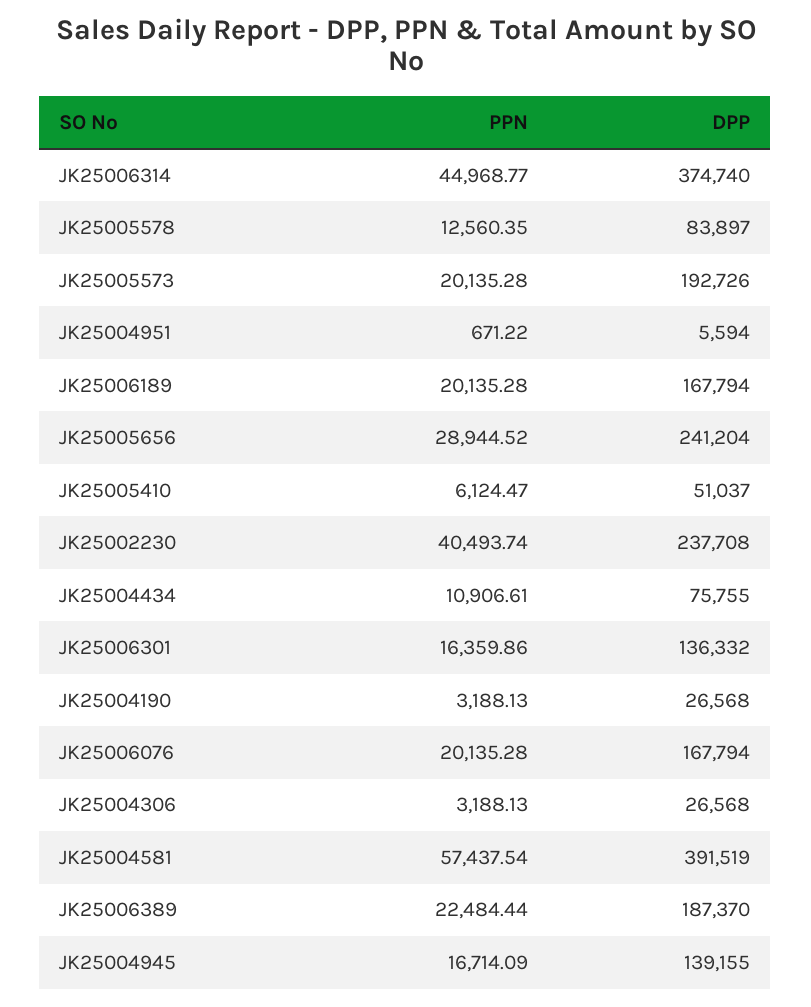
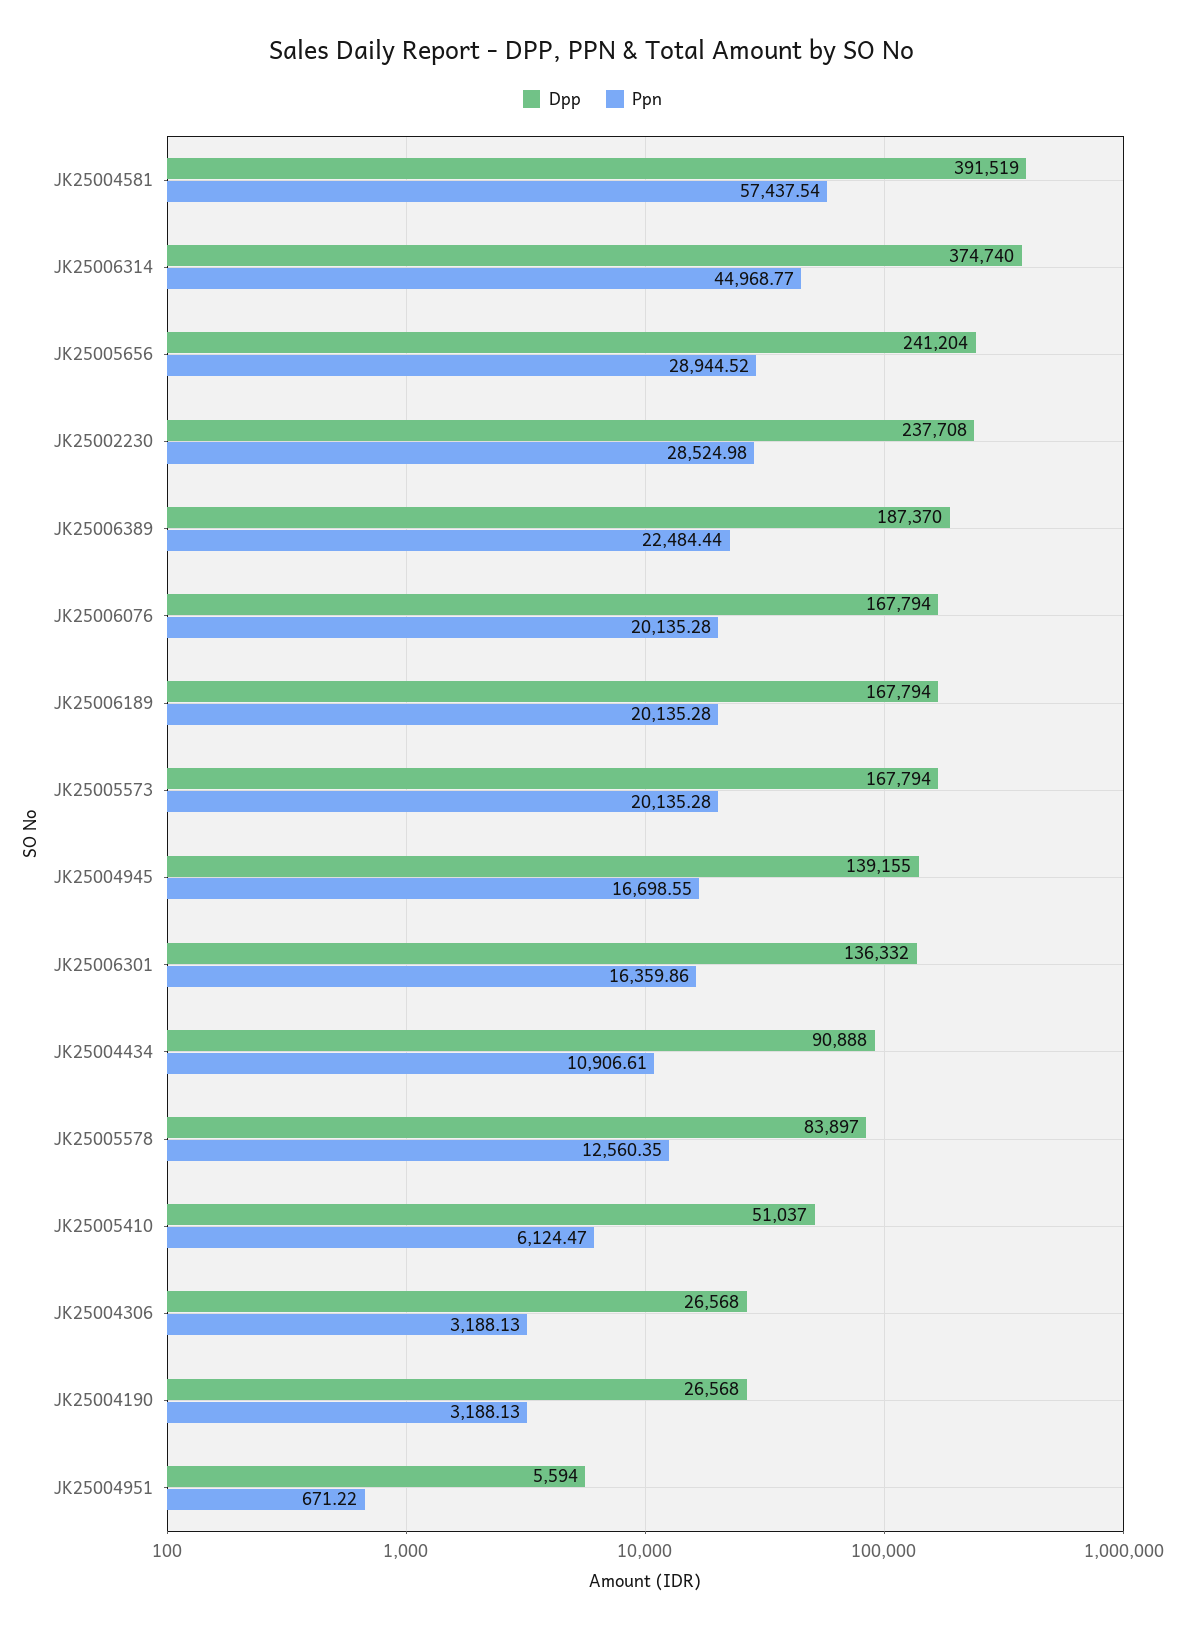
DPP, JK25005573: 192726 -> 167794
PPN, JK25002230: 40493.74 -> 28524.98
DPP, JK25004434: 75755 -> 90888
PPN, JK25004945: 16714.09 -> 16698.55

